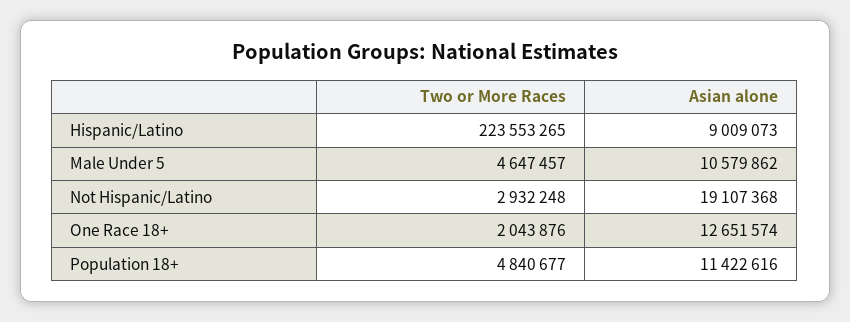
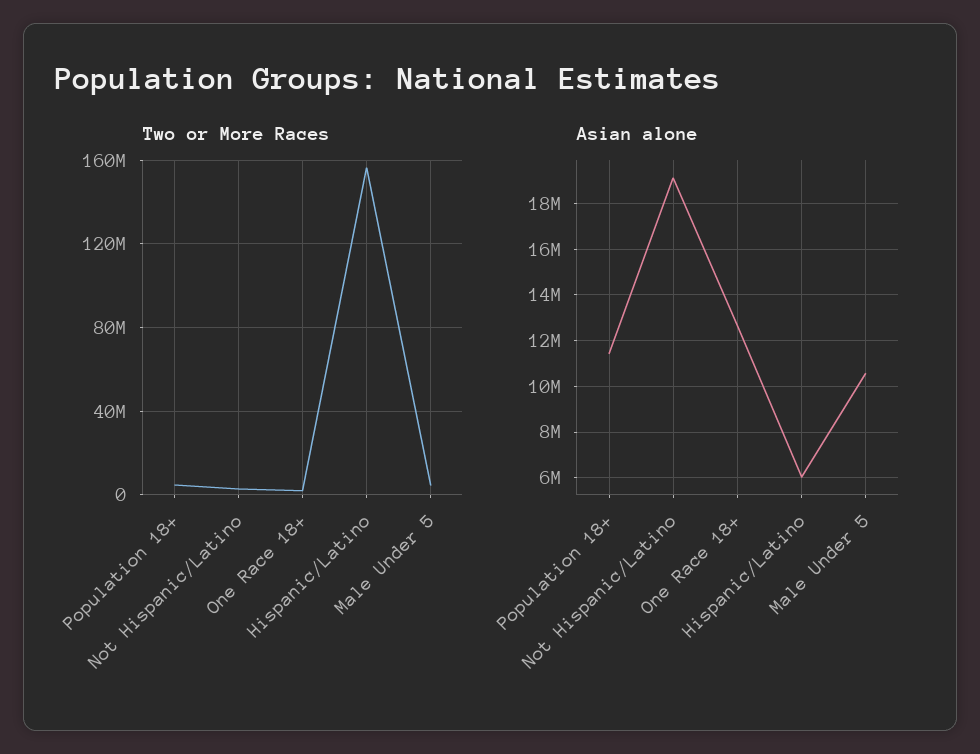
Two or More Races, Hispanic/Latino: 223553265 -> 155000000
Asian alone, Hispanic/Latino: 9009073 -> 6000000

